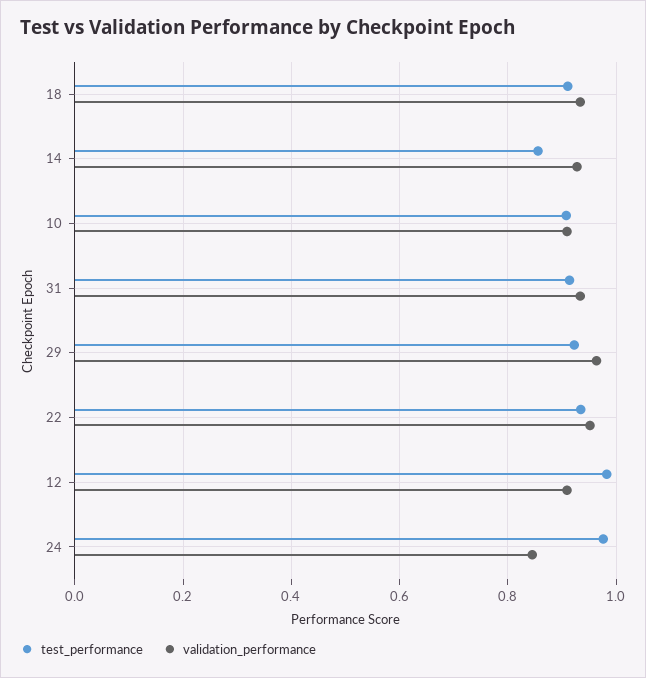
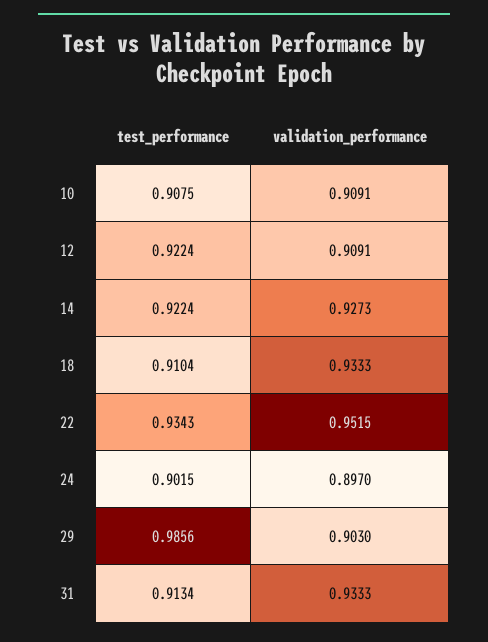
test_performance, 14: 0.86 -> 0.9224
test_performance, 29: 0.92 -> 0.9856
validation_performance, 29: 0.96 -> 0.903
test_performance, 12: 0.98 -> 0.9224
test_performance, 24: 0.98 -> 0.9015
validation_performance, 24: 0.84 -> 0.897

